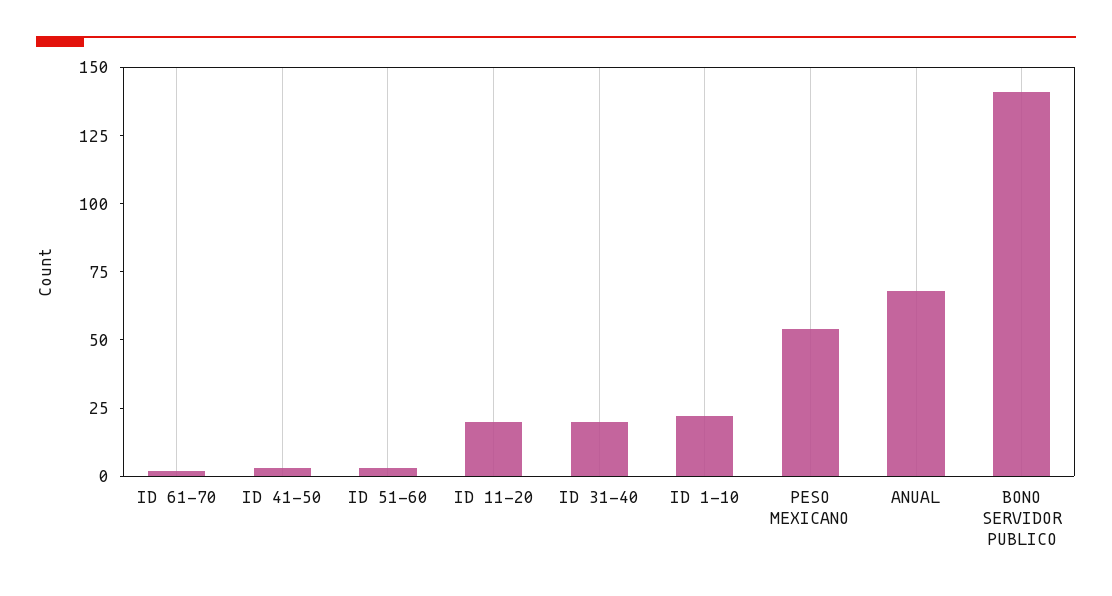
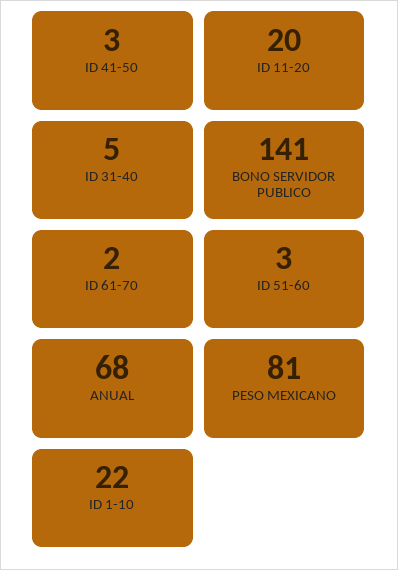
ID 31-40: 20 -> 5
PESO MEXICANO: 55 -> 81

